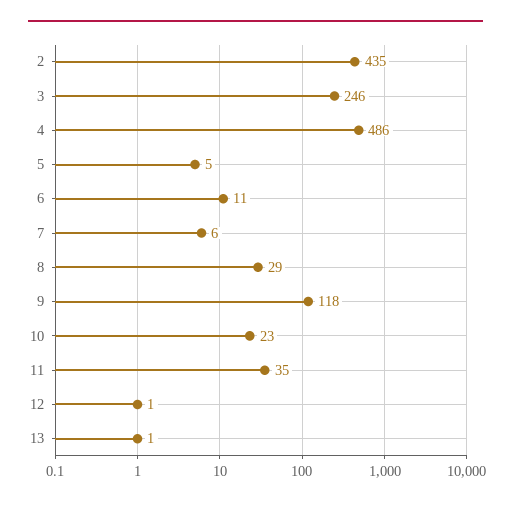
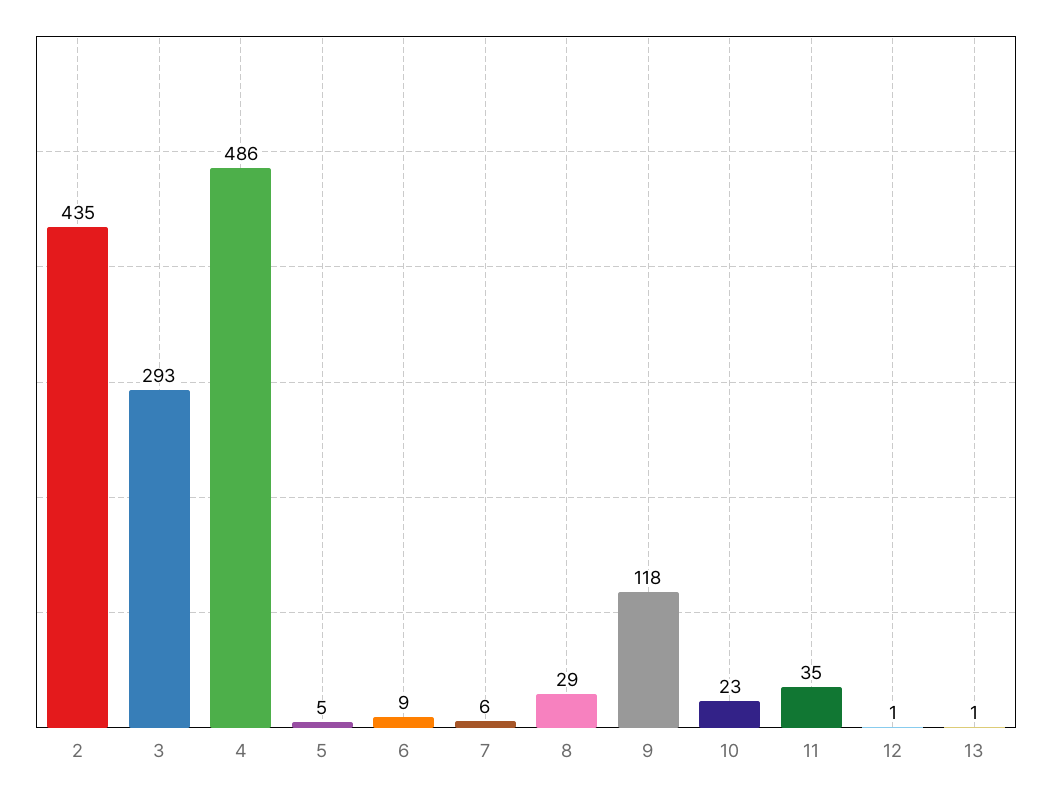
3: 246 -> 293
6: 11 -> 9

